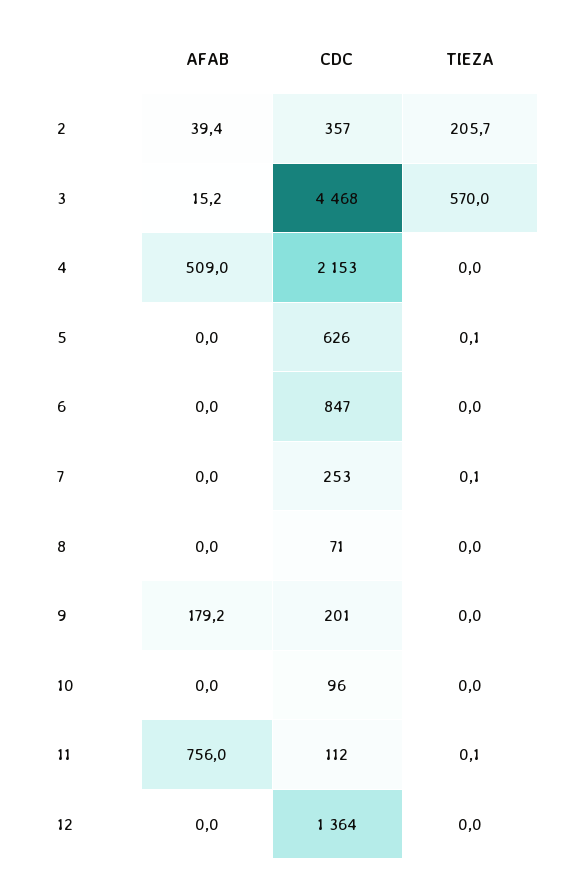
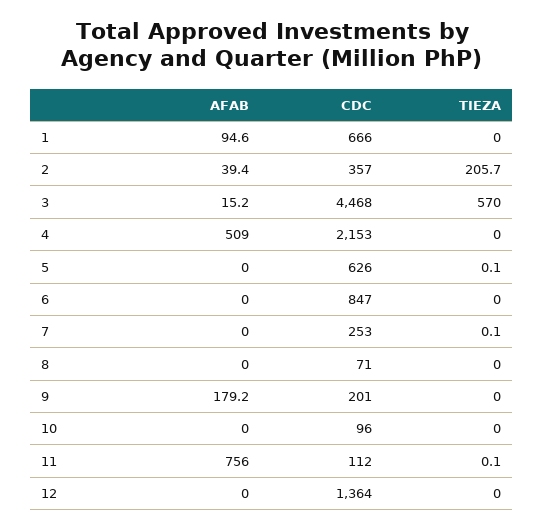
AFAB, 1: none -> 94.6
CDC, 1: none -> 666
TIEZA, 1: none -> 0

